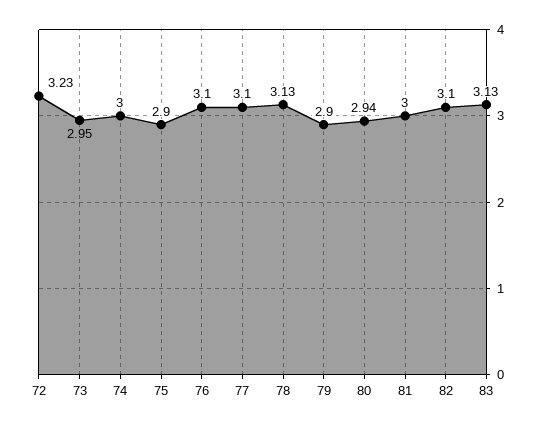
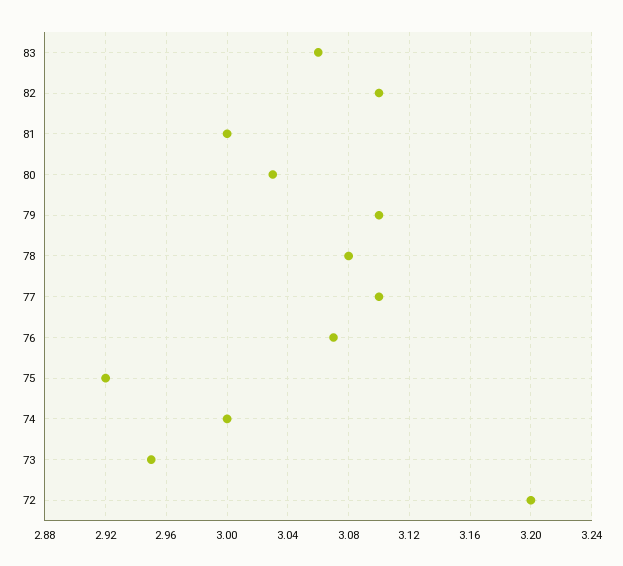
72: 3.23 -> 3.2
75: 2.9 -> 2.92
76: 3.1 -> 3.07
78: 3.13 -> 3.08
79: 2.9 -> 3.1
80: 2.94 -> 3.03
83: 3.13 -> 3.06

